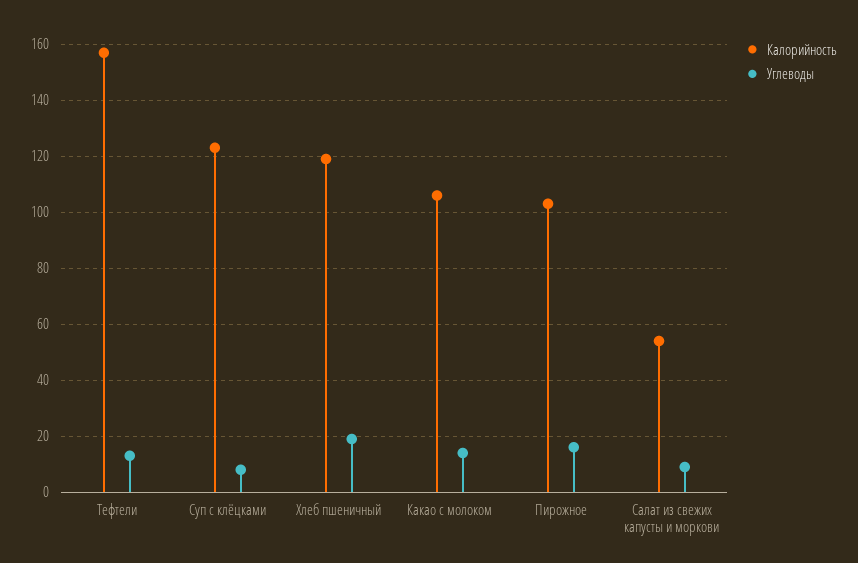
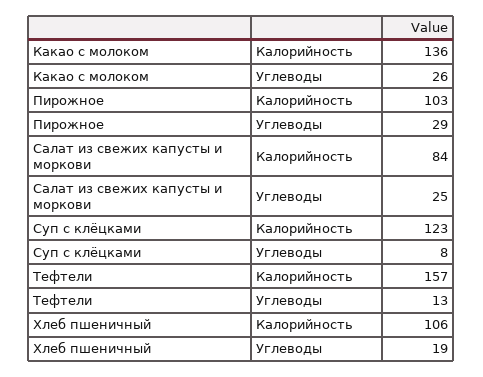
Калорийность, Хлеб пшеничный: 120 -> 106
Калорийность, Какао с молоком: 105 -> 136
Углеводы, Какао с молоком: 15 -> 26
Углеводы, Пирожное: 15 -> 29
Калорийность, Салат из свежих капусты и моркови: 55 -> 84
Углеводы, Салат из свежих капусты и моркови: 10 -> 25

